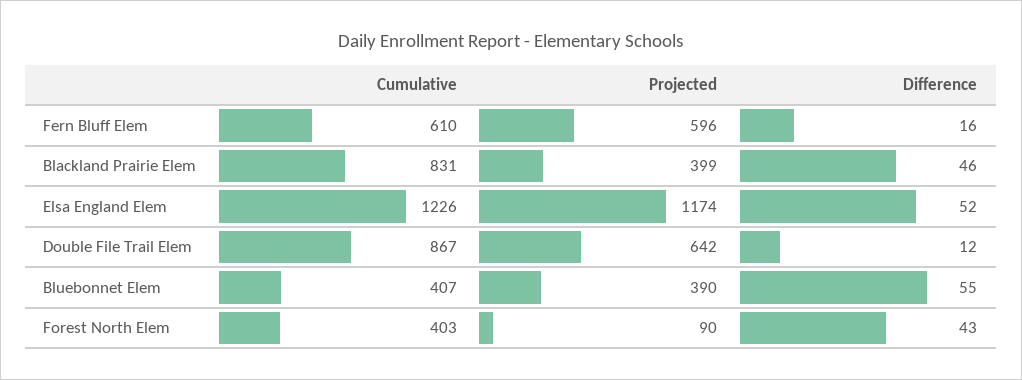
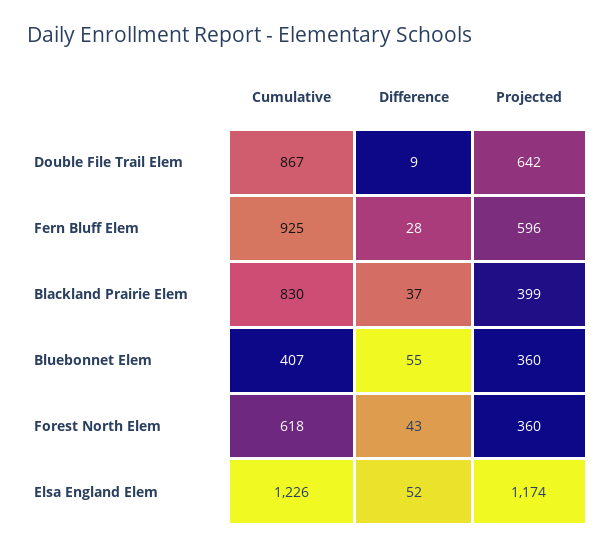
Cumulative, Fern Bluff Elem: 610 -> 925
Difference, Fern Bluff Elem: 16 -> 28
Cumulative, Blackland Prairie Elem: 831 -> 830
Difference, Blackland Prairie Elem: 46 -> 37
Difference, Double File Trail Elem: 12 -> 9
Projected, Bluebonnet Elem: 390 -> 360
Cumulative, Forest North Elem: 403 -> 618
Projected, Forest North Elem: 90 -> 360

